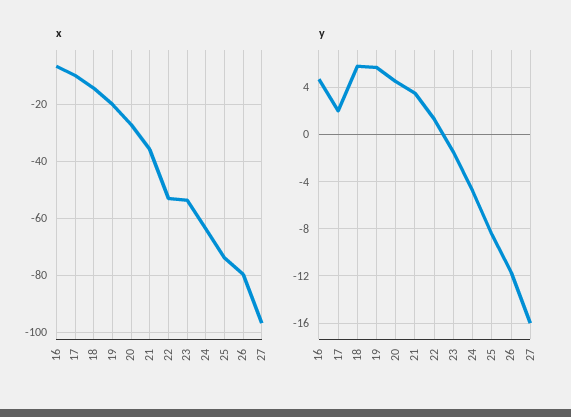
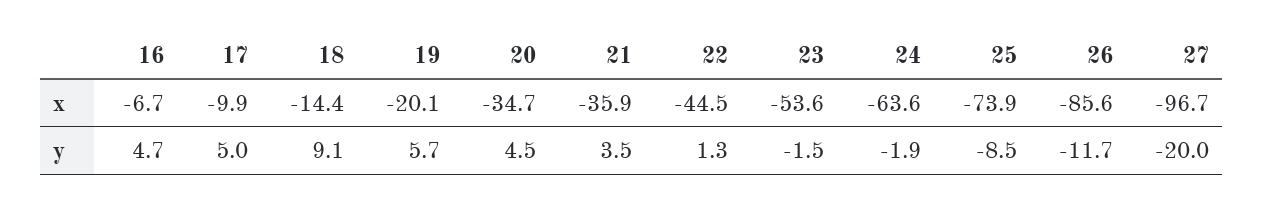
x, 20: -27.5 -> -34.7
x, 22: -52.5 -> -44.5
x, 26: -80 -> -85.6
y, 17: 2 -> 5
y, 18: 6 -> 9.1
y, 24: -5 -> -1.9
y, 27: -16 -> -20

